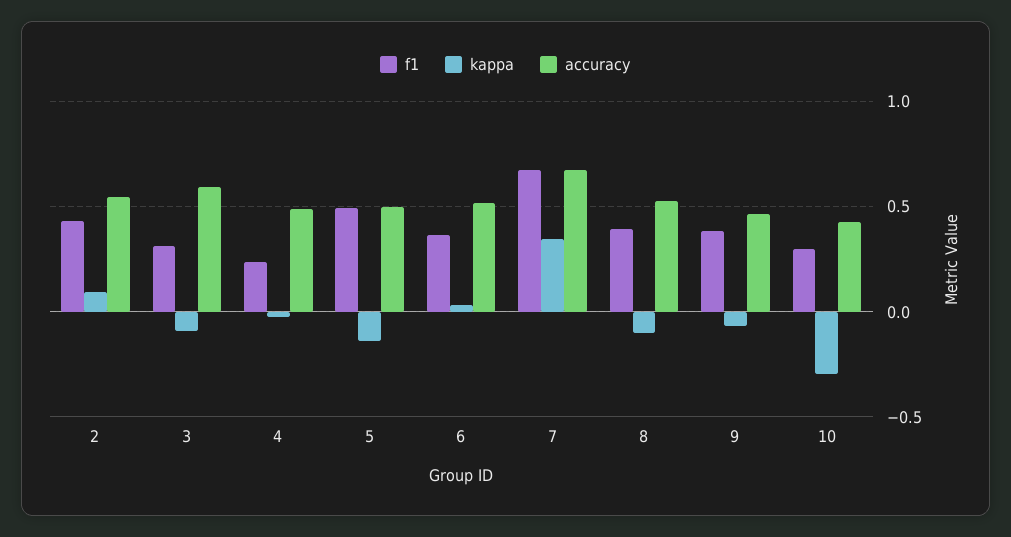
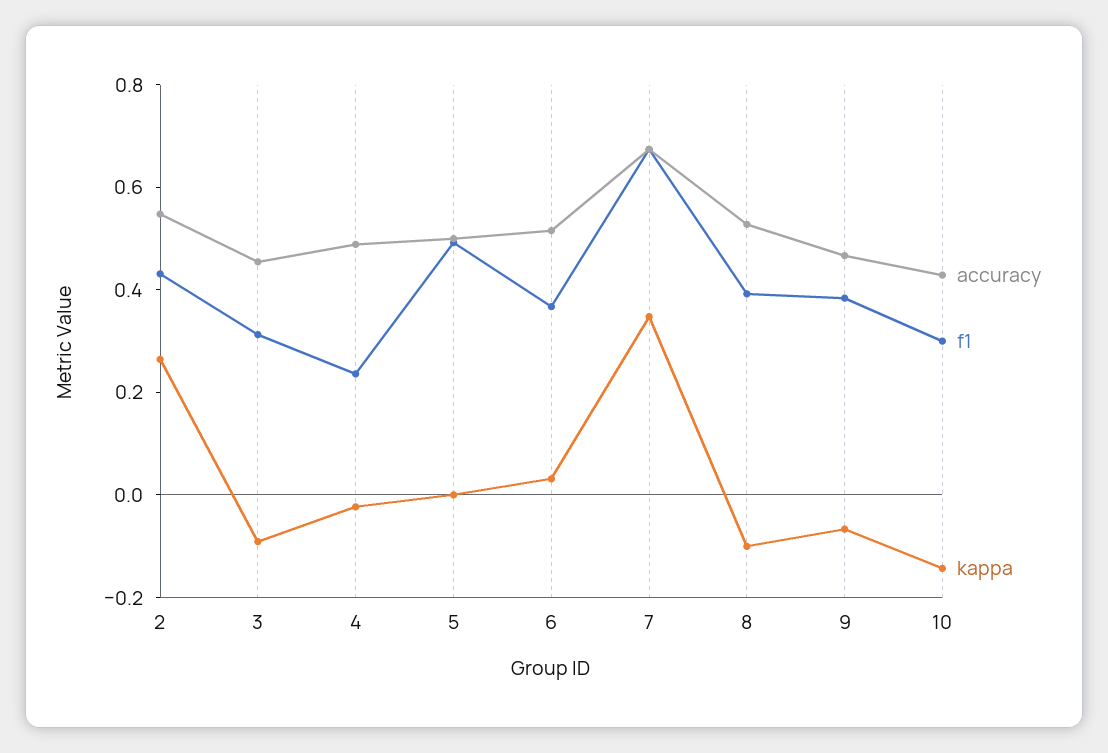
kappa, 2: 0.1 -> 0.25
accuracy, 3: 0.6 -> 0.45
kappa, 5: -0.15 -> 0
kappa, 10: -0.3 -> -0.15

